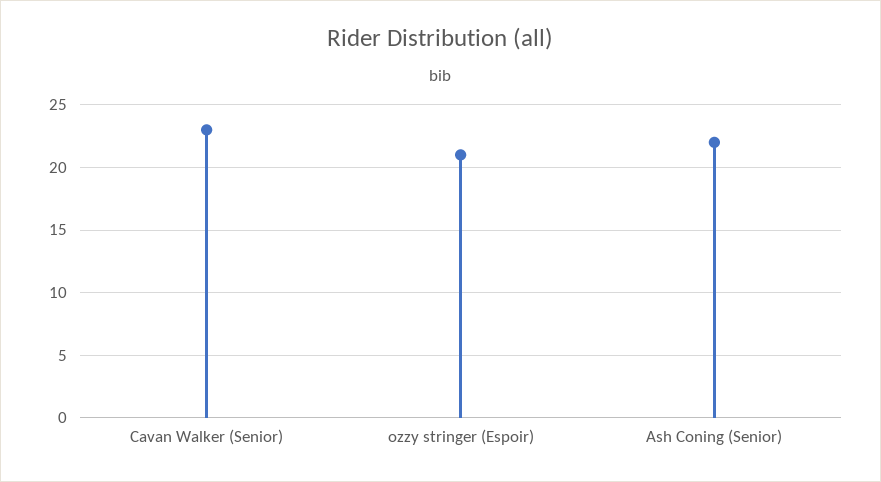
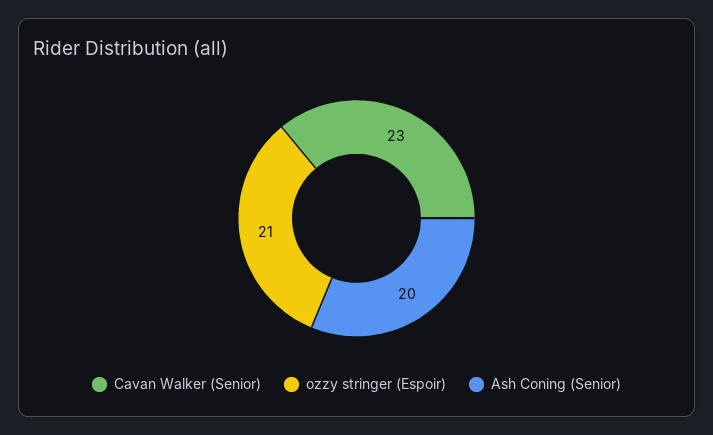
Ash Coning (Senior): 22 -> 20

